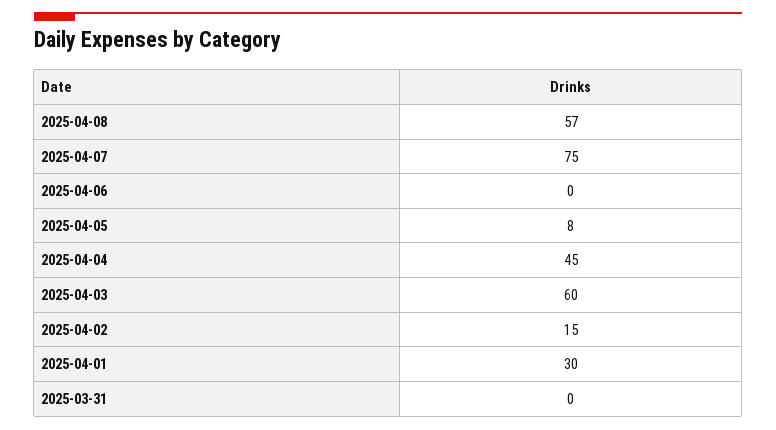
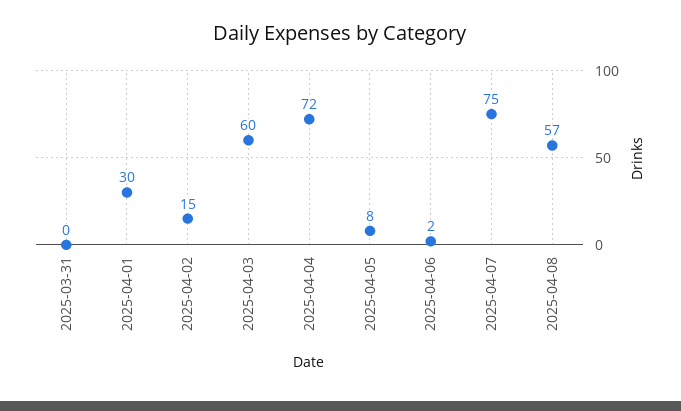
2025-04-06: 0 -> 2
2025-04-04: 45 -> 72

